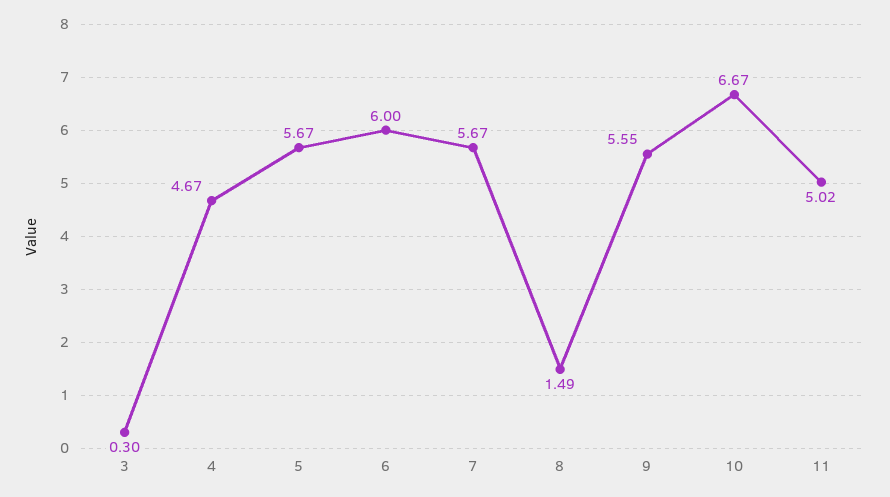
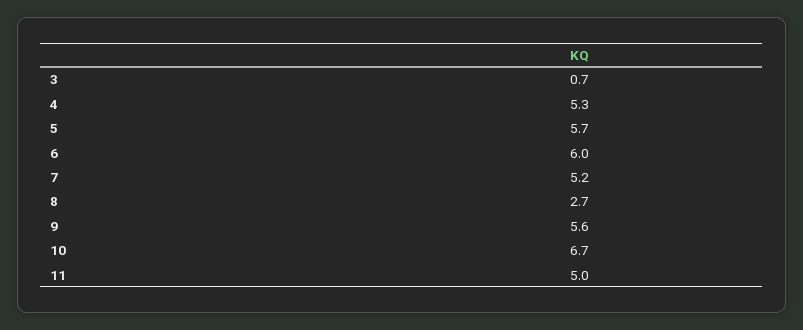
3: 0.3 -> 0.7
4: 4.67 -> 5.3
7: 5.67 -> 5.2
8: 1.49 -> 2.7

